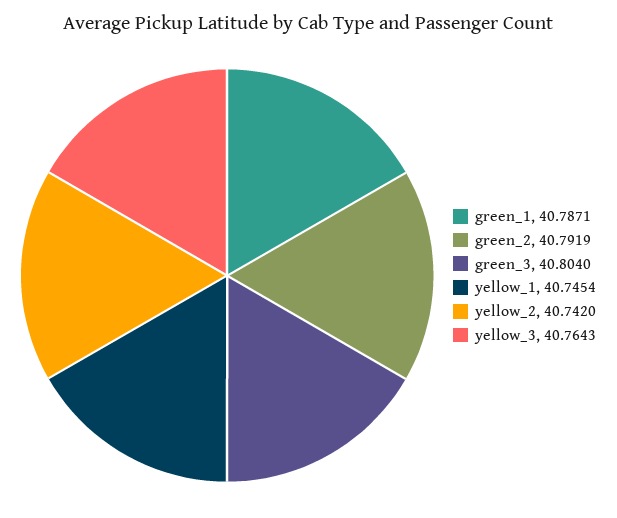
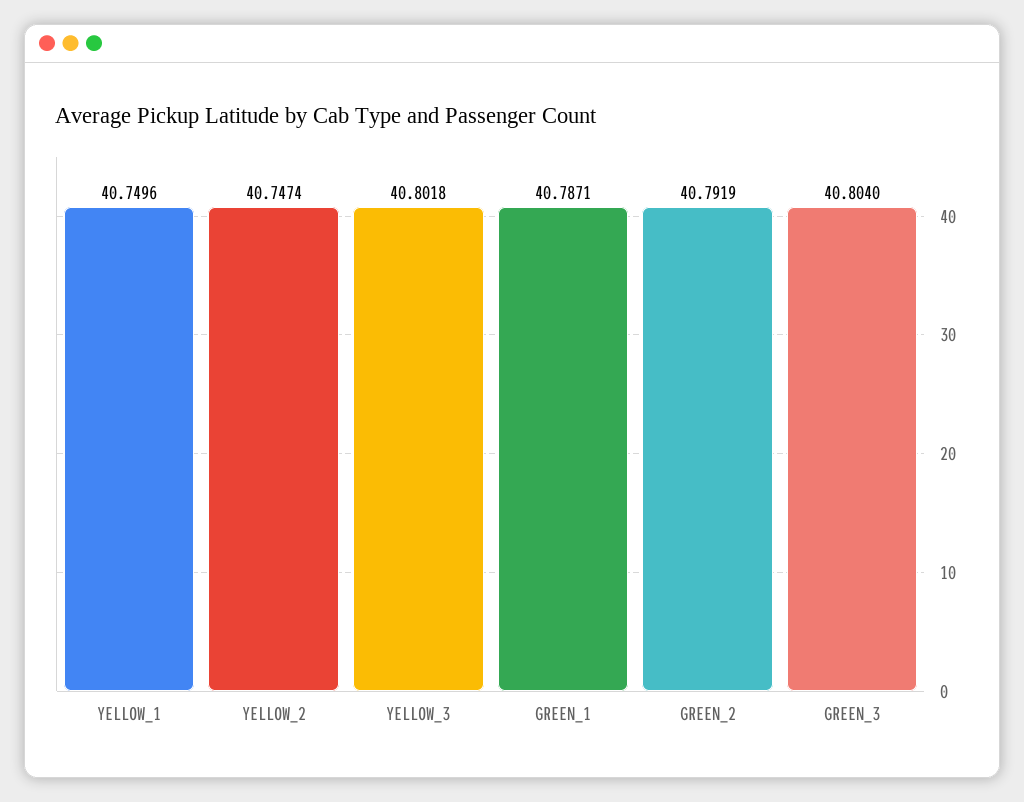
yellow_1: 40.7454 -> 40.7496
yellow_2: 40.742 -> 40.7474
yellow_3: 40.7643 -> 40.8018

